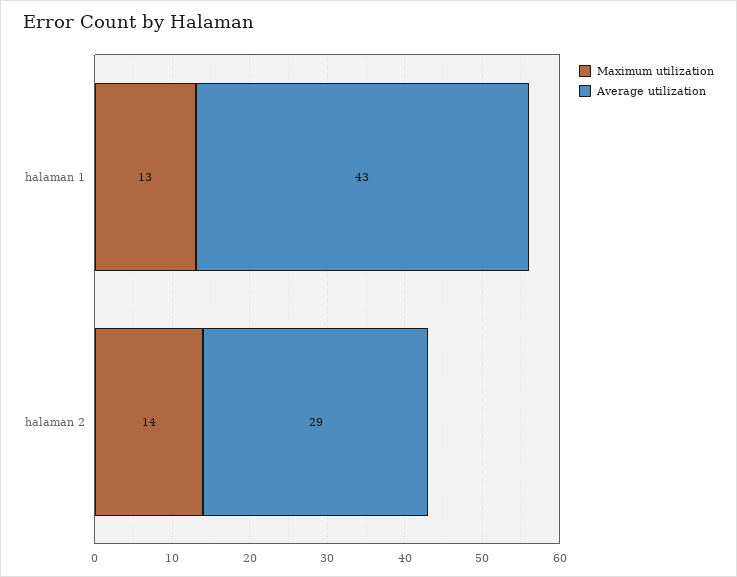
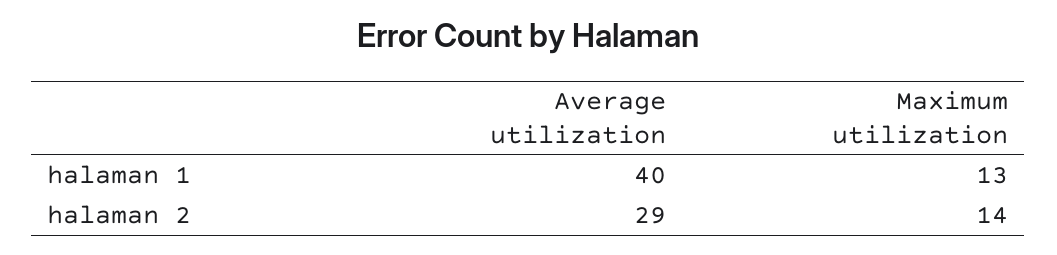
Average utilization, halaman 1: 43 -> 40

